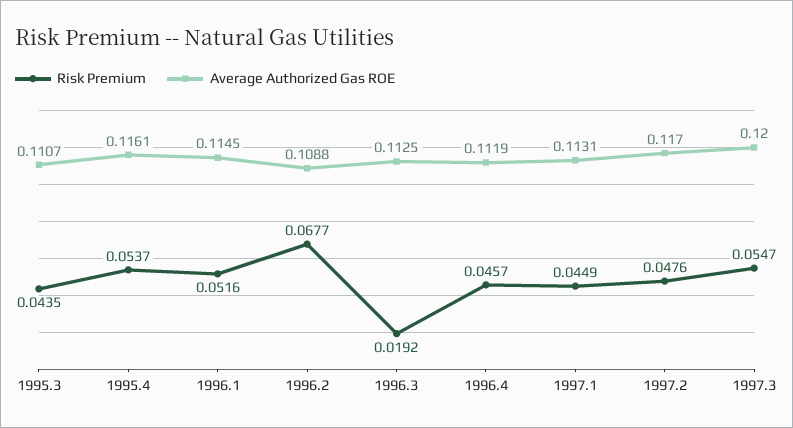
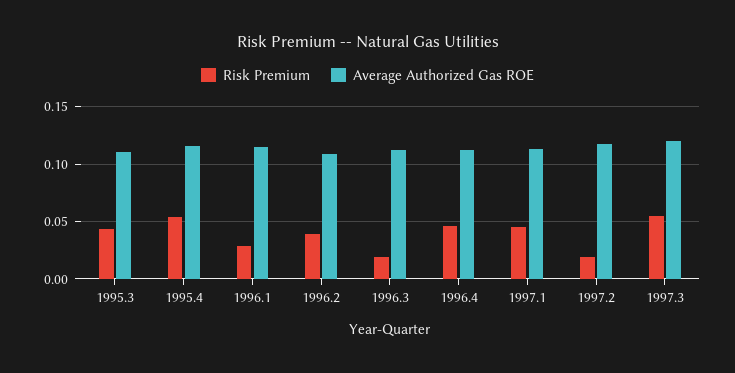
Risk Premium, 1996.1: 0.0516 -> 0.03
Risk Premium, 1996.2: 0.0677 -> 0.04
Risk Premium, 1997.2: 0.0476 -> 0.02

